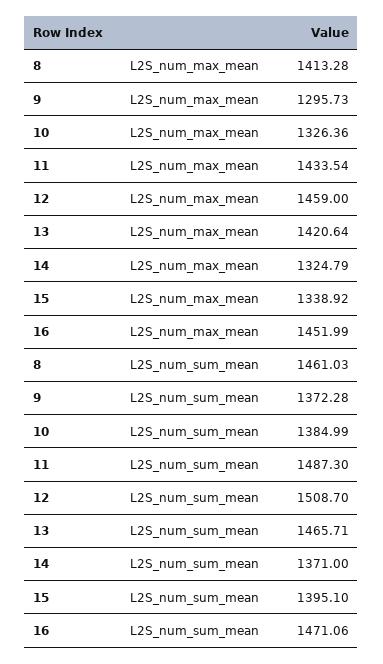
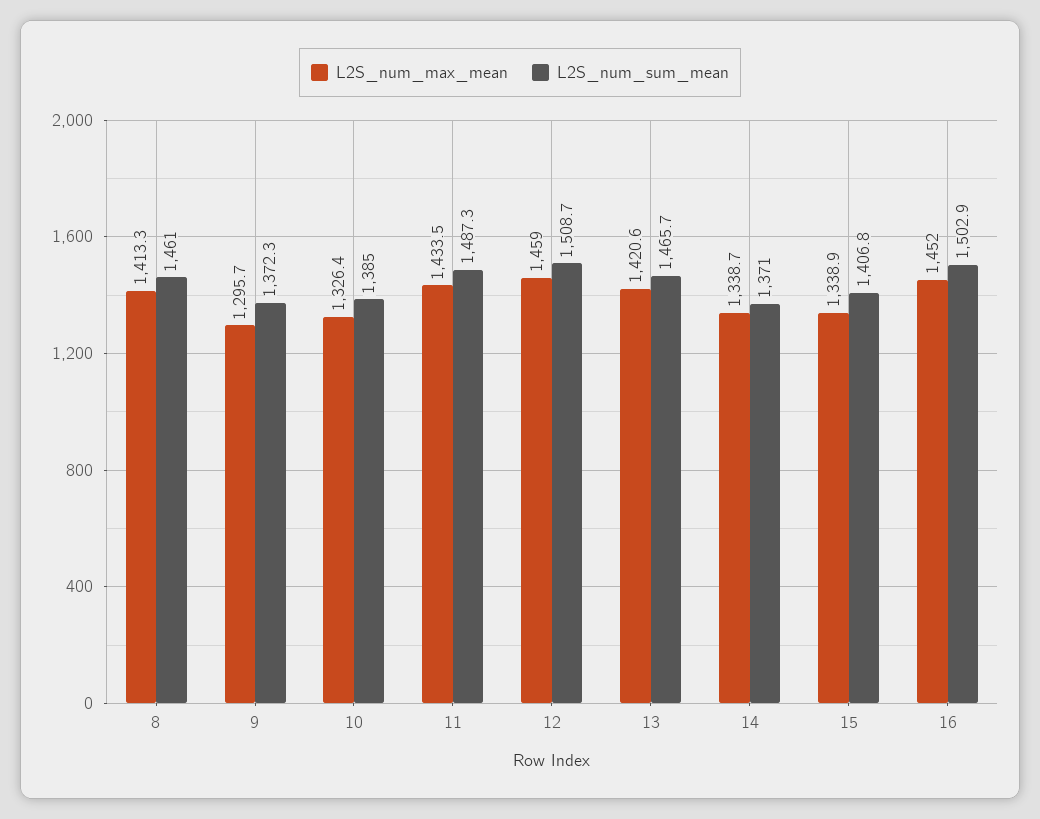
L2S_num_max_mean, 14: 1324.79 -> 1338.7
L2S_num_sum_mean, 15: 1395.1 -> 1406.8
L2S_num_sum_mean, 16: 1471.06 -> 1502.9

